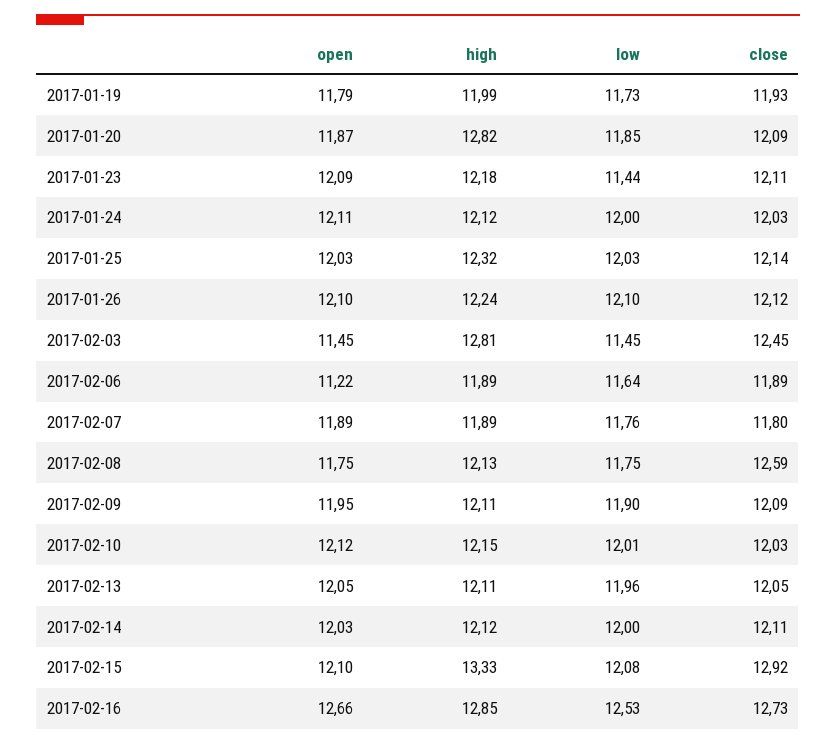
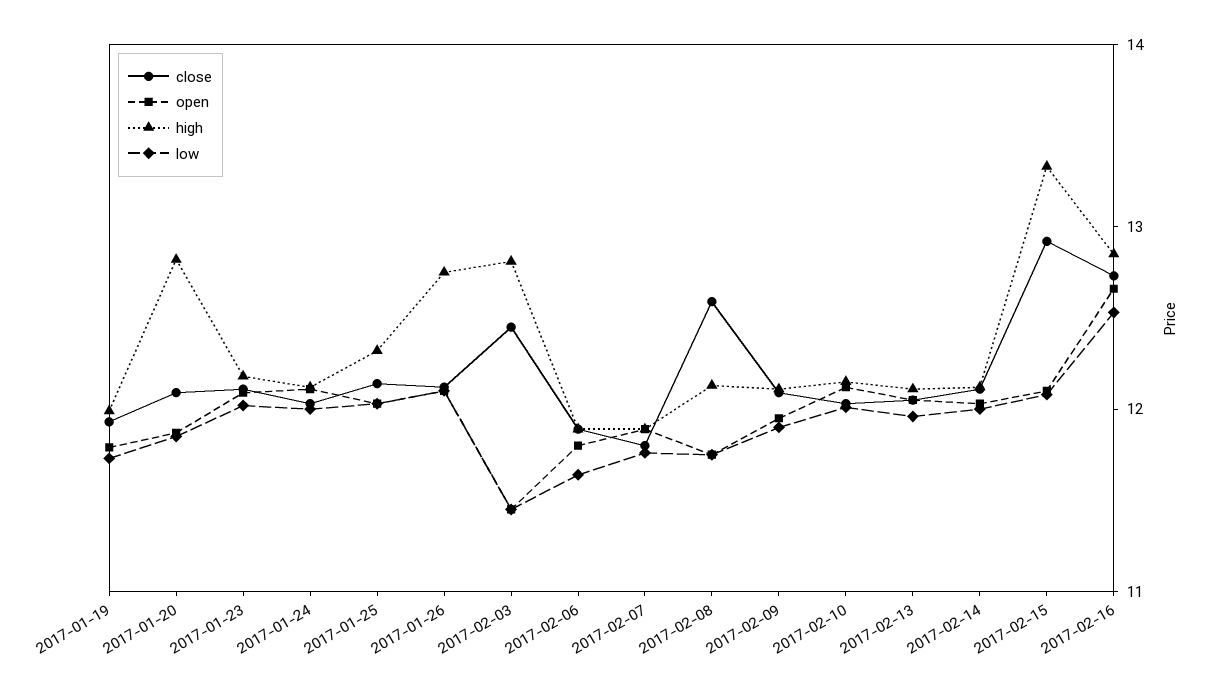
low, 2017-01-23: 11.44 -> 12
high, 2017-01-26: 12.24 -> 12.8
open, 2017-02-06: 11.22 -> 11.8

